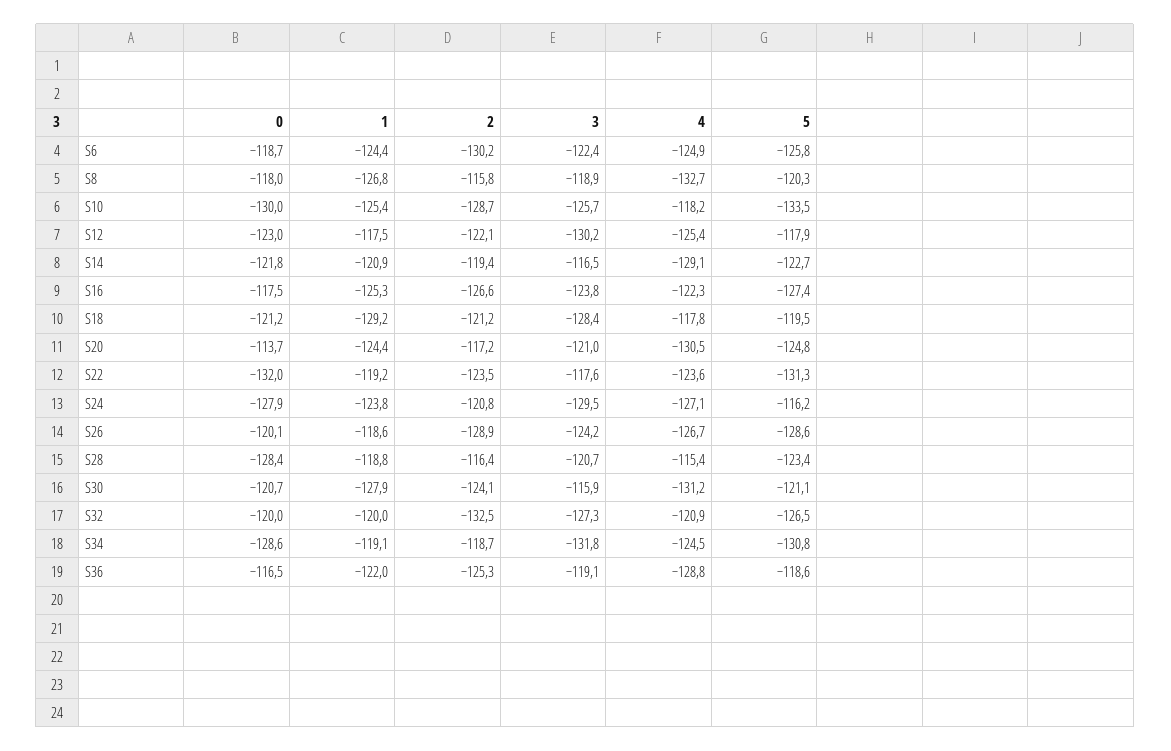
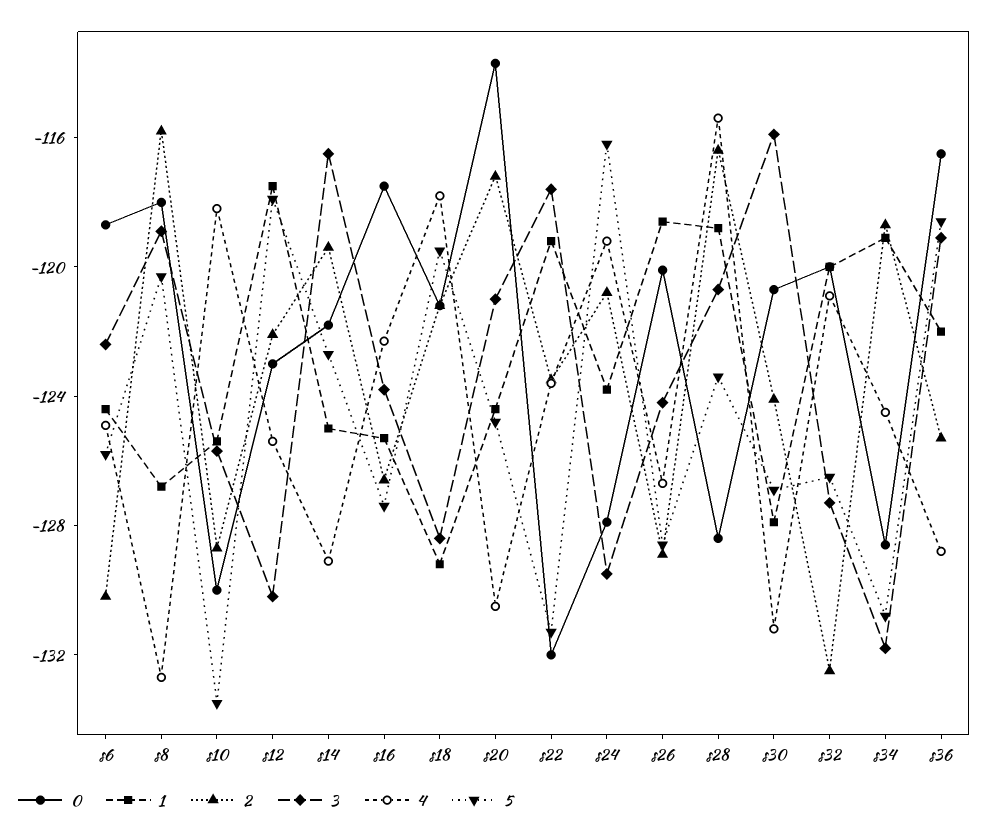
1, S14: -120.9 -> -125
4, S24: -127.1 -> -119
5, S30: -121.1 -> -127

